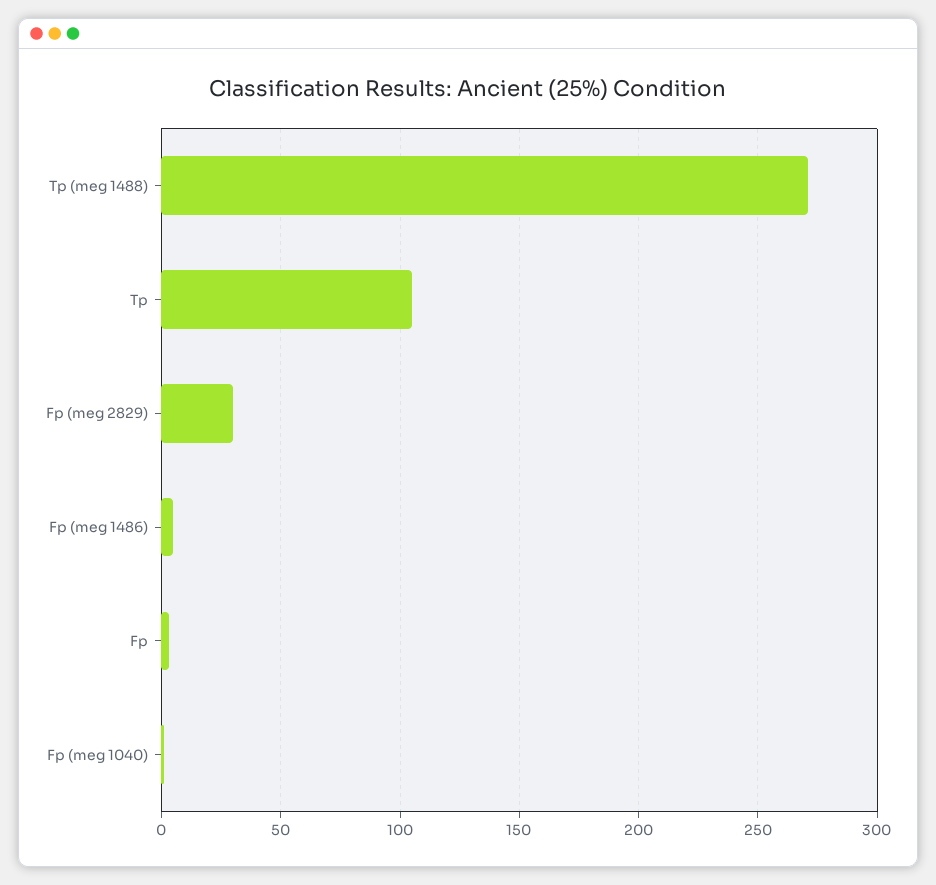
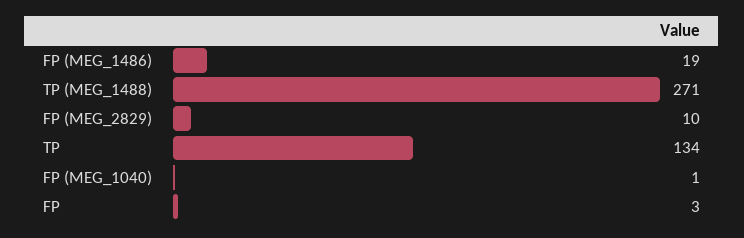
Tp: 105 -> 134
Fp (meg 2829): 30 -> 10
Fp (meg 1486): 5 -> 19

